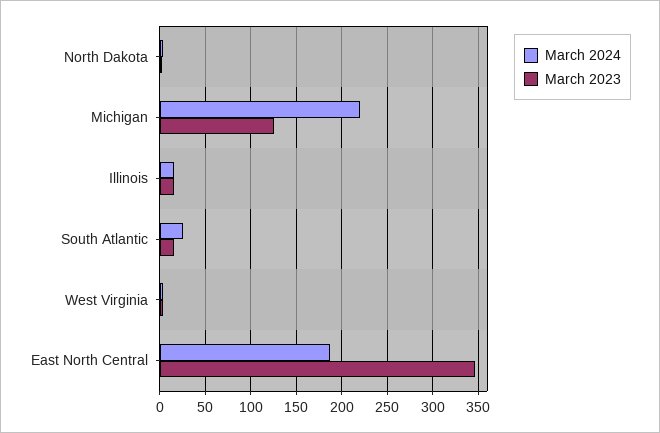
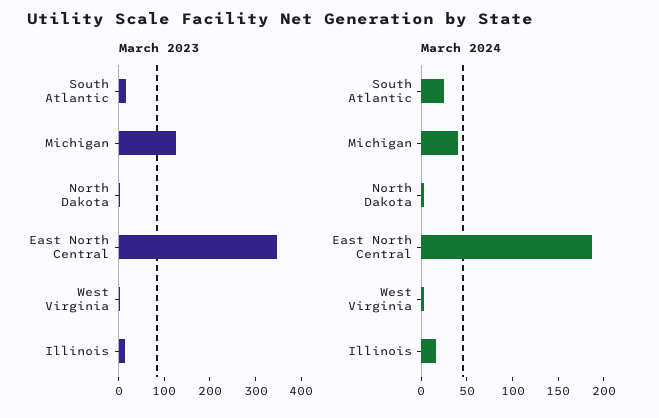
March 2024, Michigan: 220 -> 40

